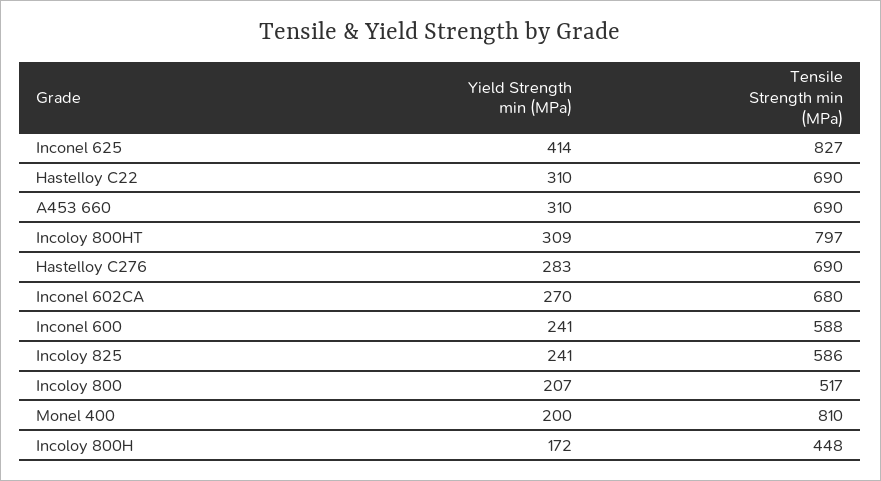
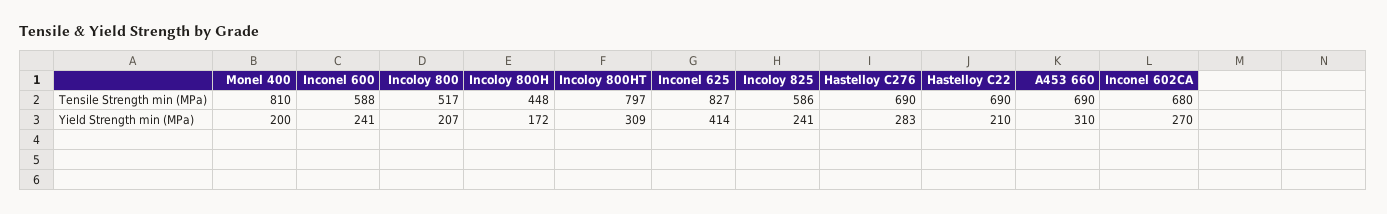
Yield Strength min (MPa), Hastelloy C22: 310 -> 210

